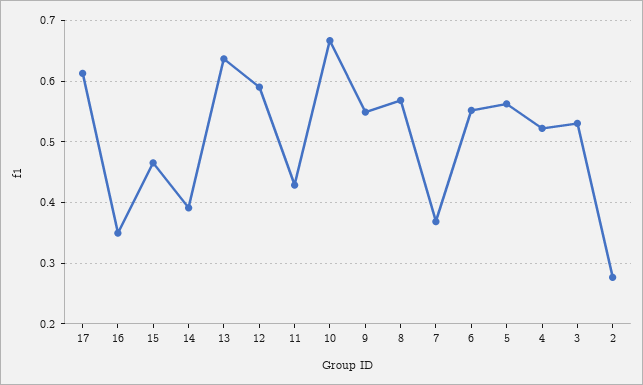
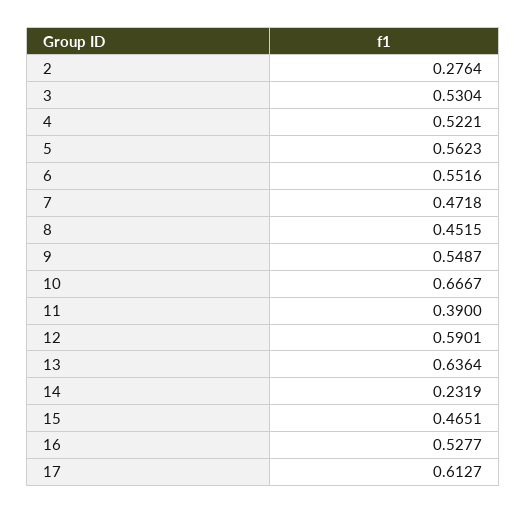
16: 0.35 -> 0.5277
14: 0.39 -> 0.2319
11: 0.43 -> 0.39
8: 0.57 -> 0.4515
7: 0.37 -> 0.4718

